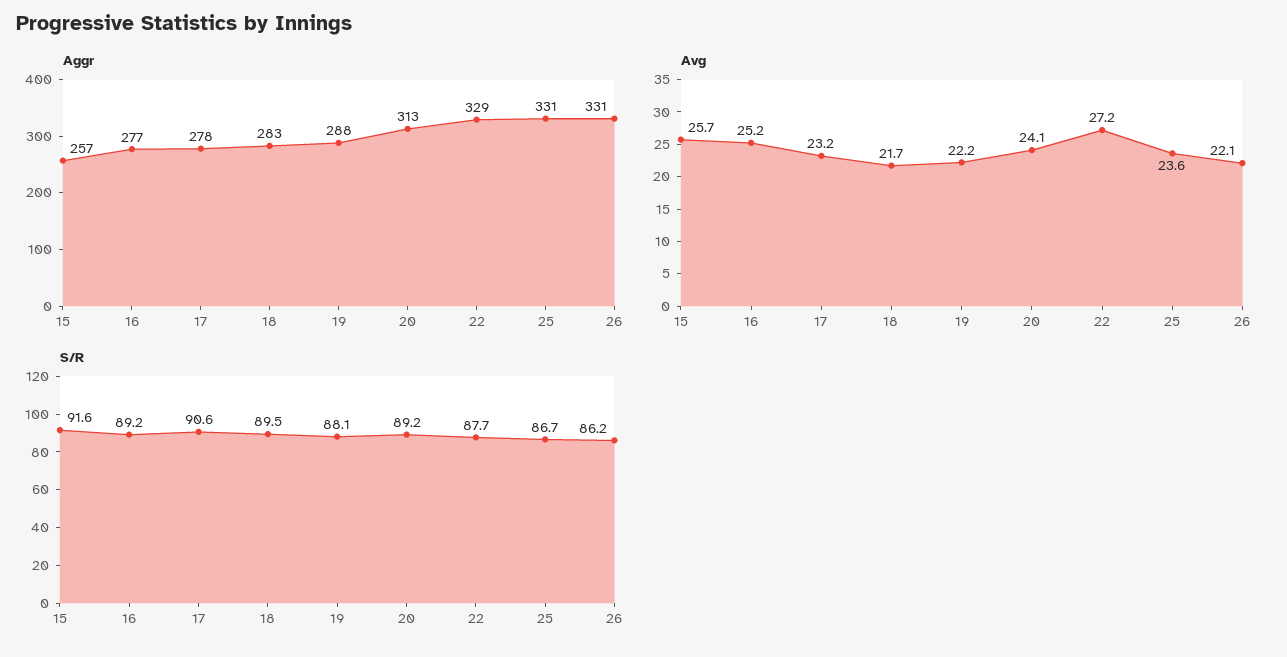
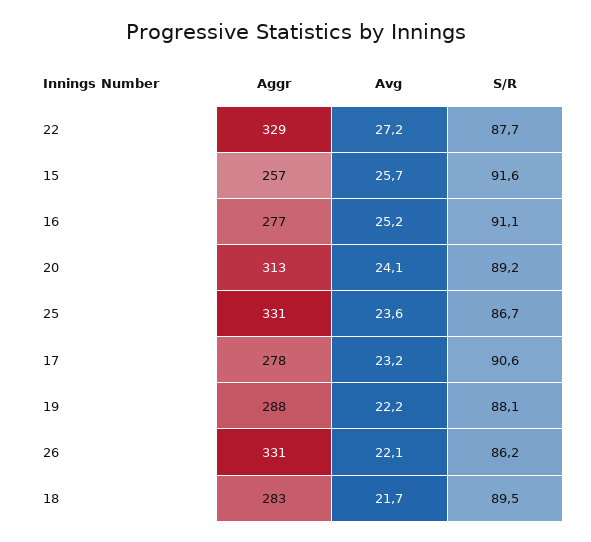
S/R, 16: 89.2 -> 91.1

